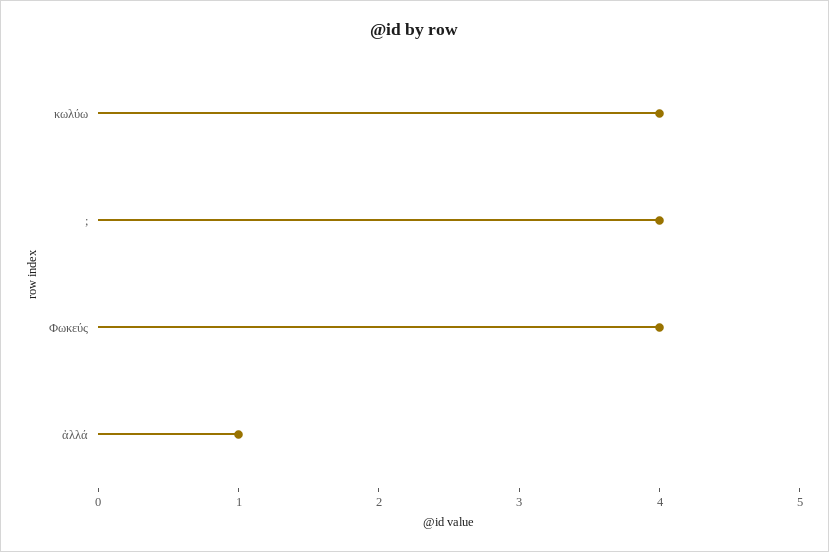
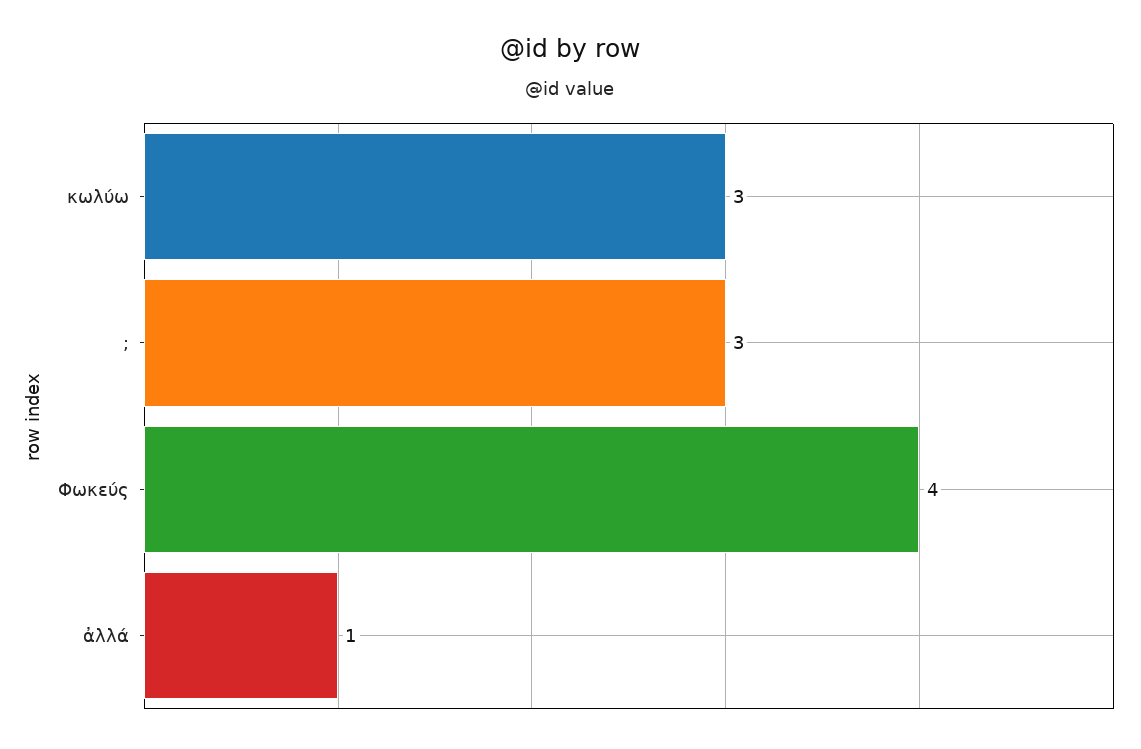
κωλύω: 4 -> 3
;: 4 -> 3

